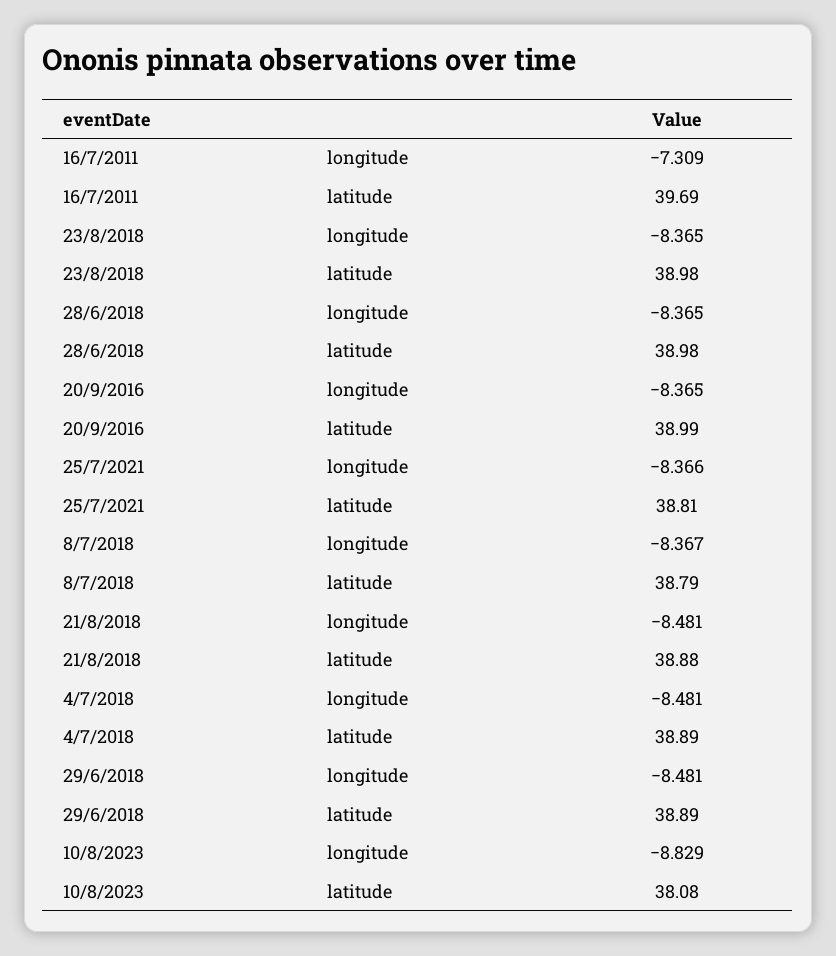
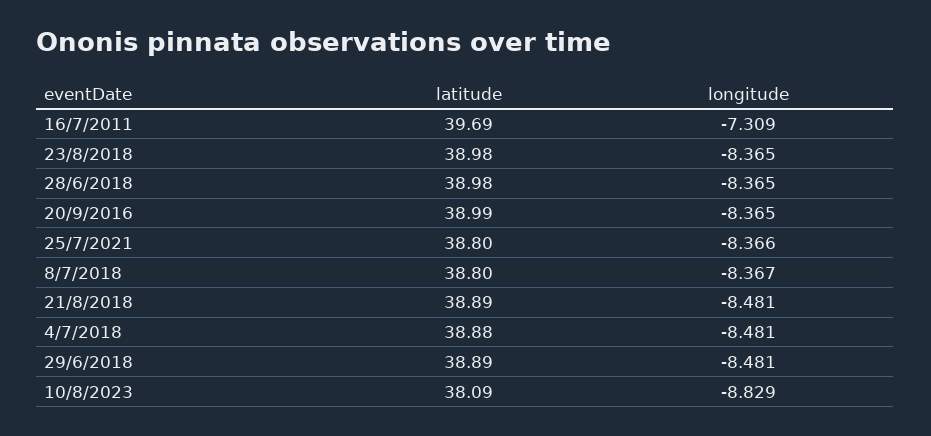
25/7/2021, latitude: 38.81 -> 38.8
8/7/2018, latitude: 38.79 -> 38.8
21/8/2018, latitude: 38.88 -> 38.89
4/7/2018, latitude: 38.89 -> 38.88
10/8/2023, latitude: 38.08 -> 38.09

